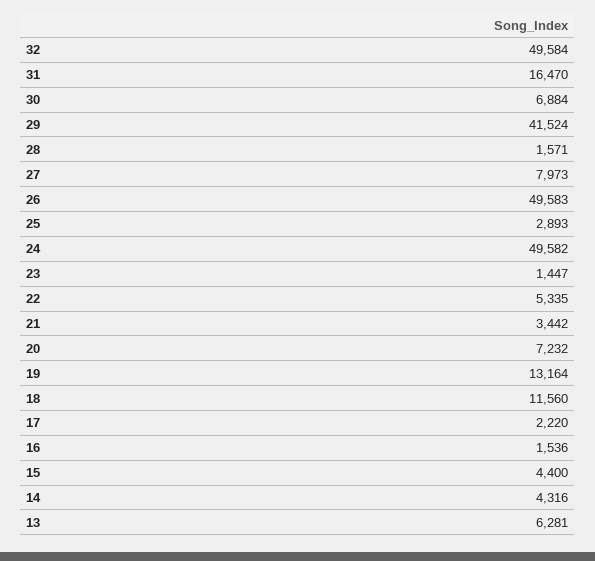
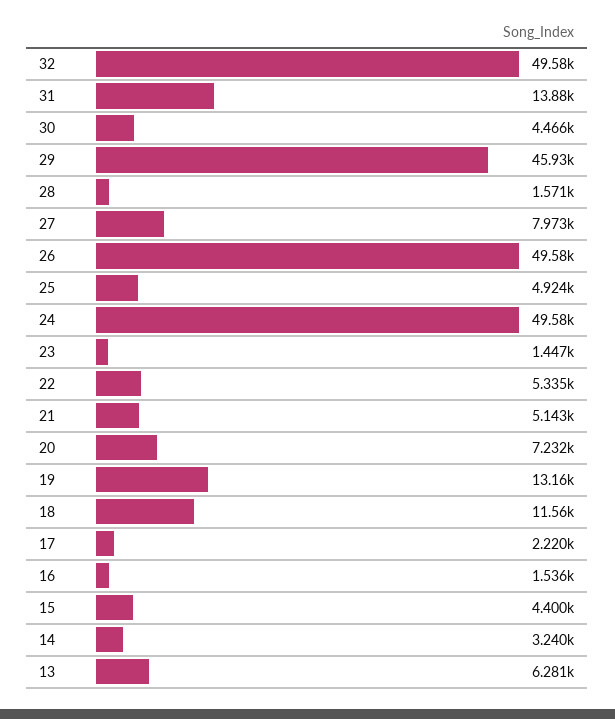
31: 16470 -> 13880
30: 6884 -> 4466
29: 41524 -> 45930
25: 2893 -> 4924
21: 3442 -> 5143
14: 4316 -> 3240

